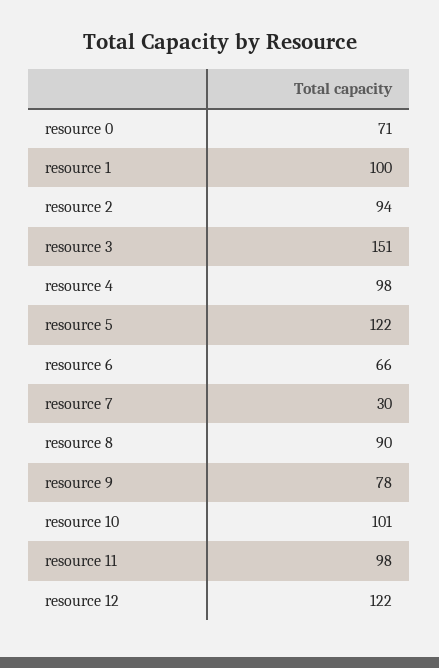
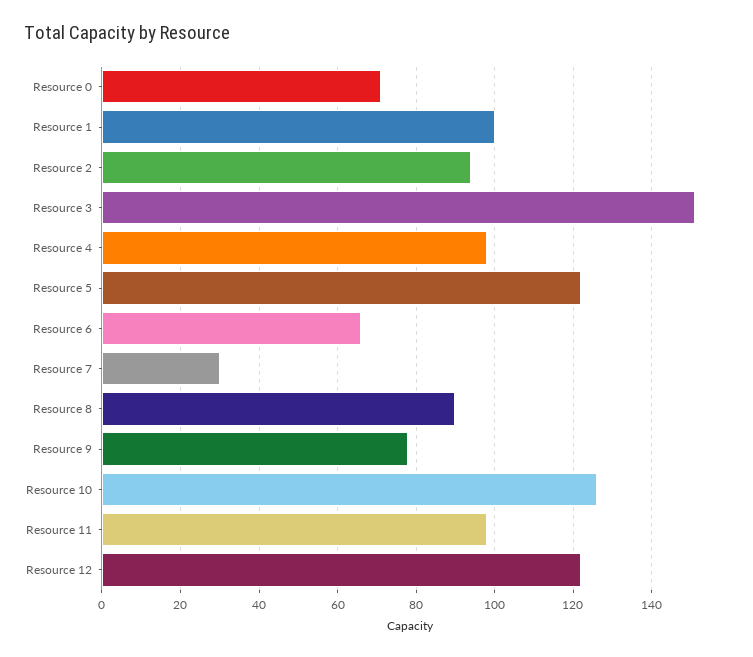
resource 10: 101 -> 125

